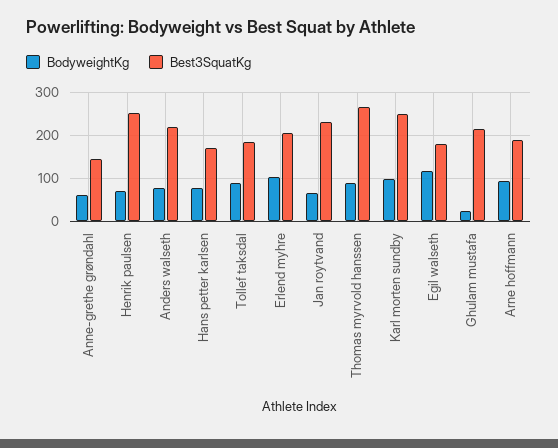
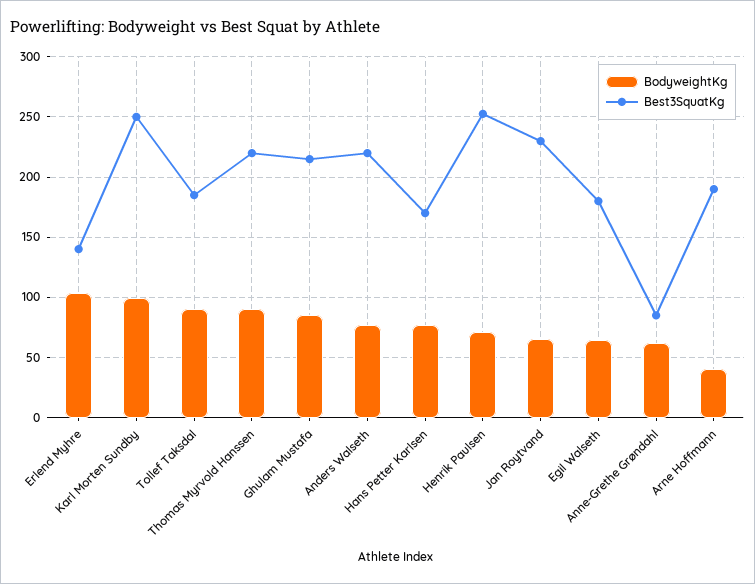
Best3SquatKg, Anne-grethe grøndahl: 140 -> 85
Best3SquatKg, Erlend myhre: 200 -> 140
Best3SquatKg, Thomas myrvold hanssen: 260 -> 220
BodyweightKg, Egil walseth: 120 -> 65
BodyweightKg, Ghulam mustafa: 20 -> 85
BodyweightKg, Arne hoffmann: 100 -> 40

